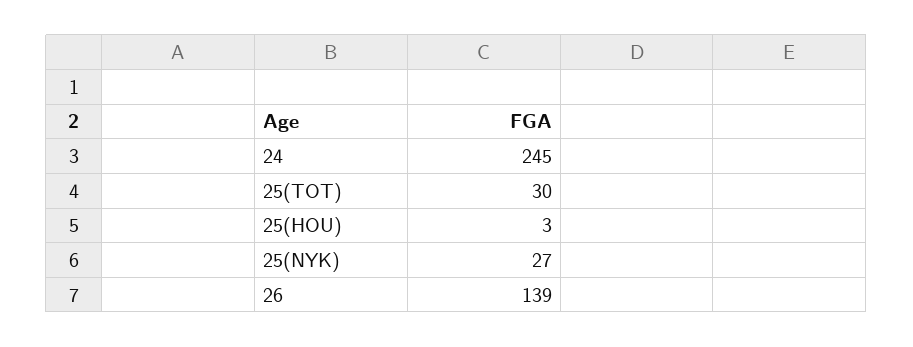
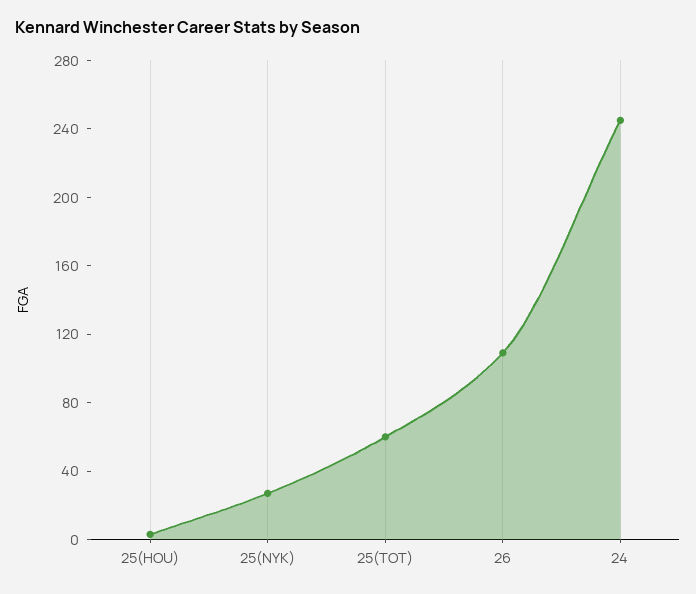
25(TOT): 30 -> 60
26: 139 -> 110

